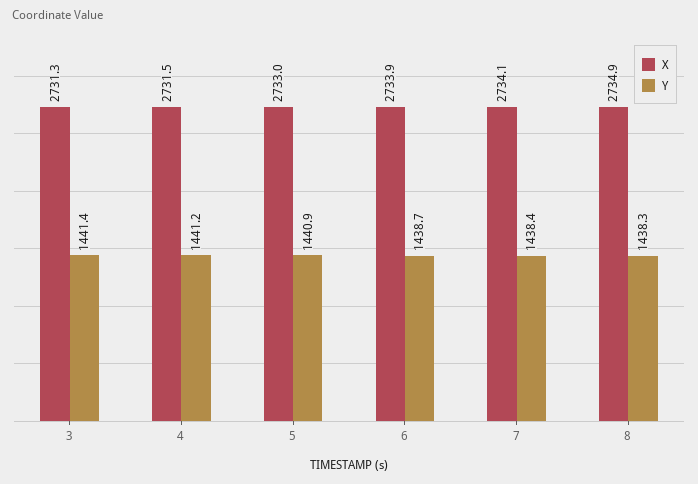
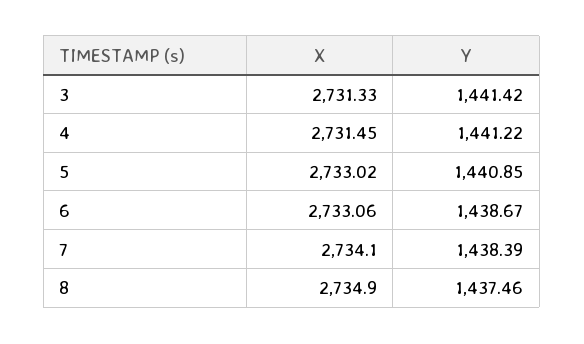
X, 6: 2733.9 -> 2733.06
Y, 8: 1438.3 -> 1437.46

